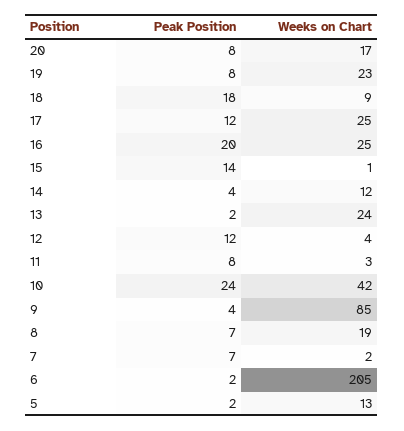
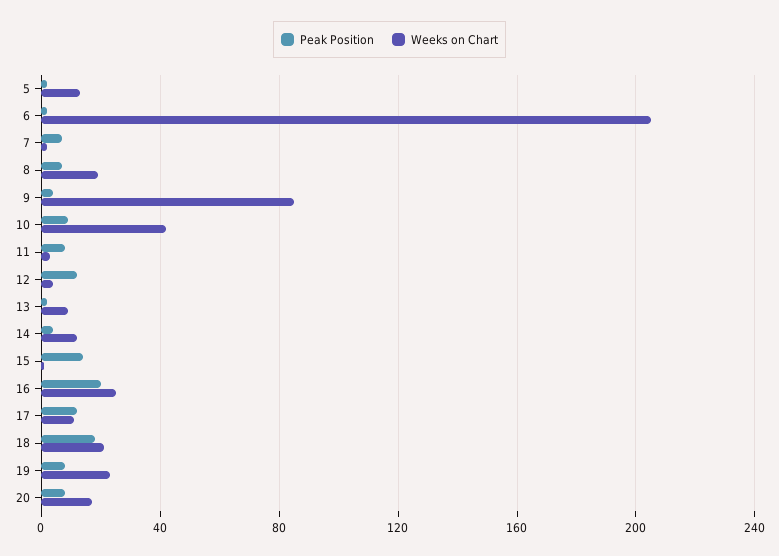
Weeks on Chart, 18: 9 -> 20
Weeks on Chart, 17: 25 -> 10
Weeks on Chart, 13: 24 -> 10
Peak Position, 10: 24 -> 10

